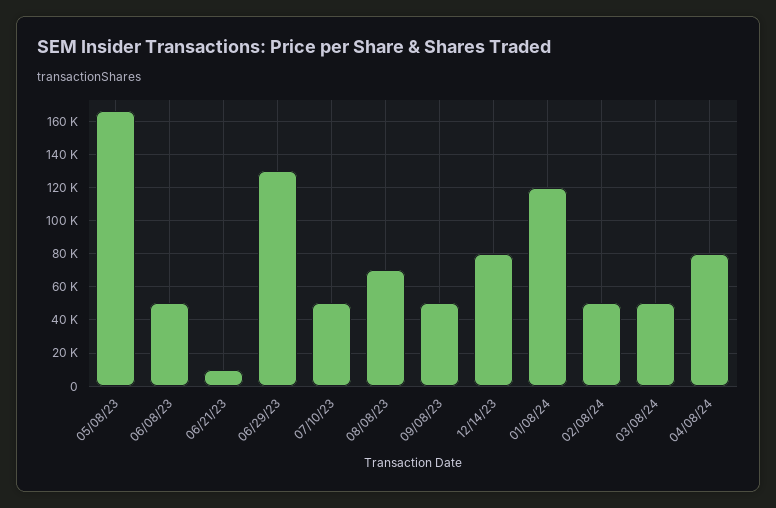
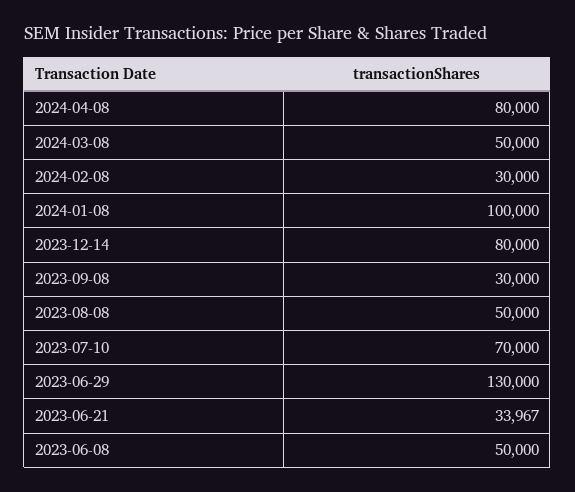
05/08/23: 165000 -> none
06/21/23: 10000 -> 33967
07/10/23: 50000 -> 70000
08/08/23: 70000 -> 50000
09/08/23: 50000 -> 30000
01/08/24: 120000 -> 100000
02/08/24: 50000 -> 30000

